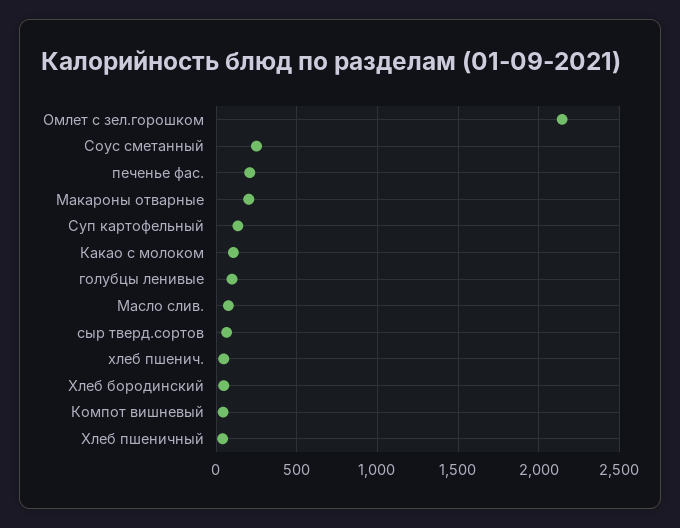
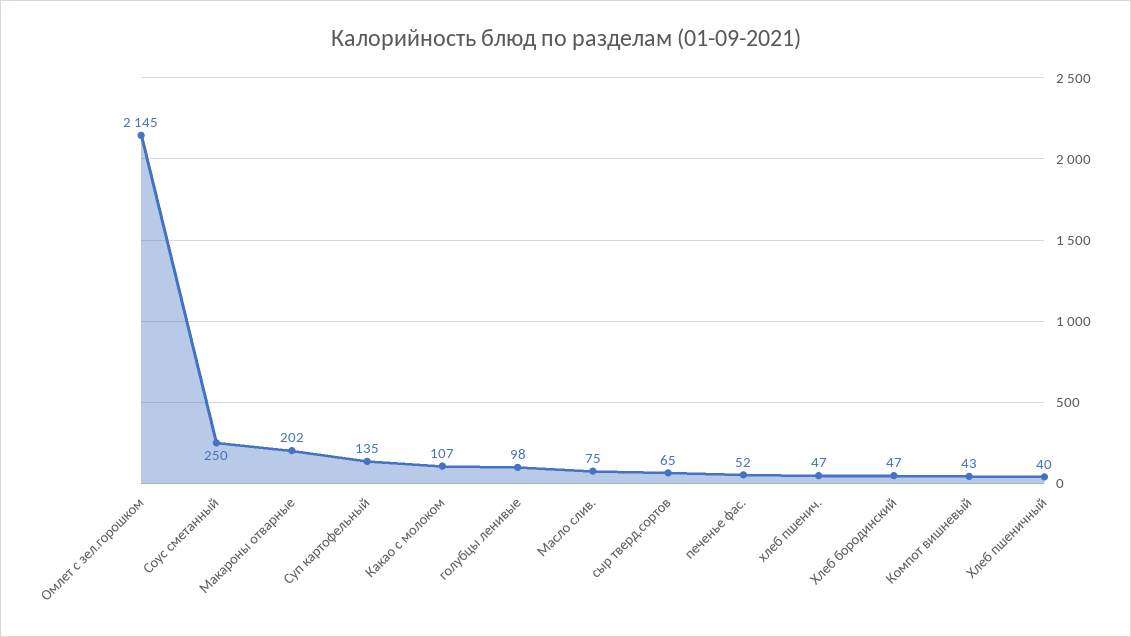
печенье фас.: 200 -> 52

